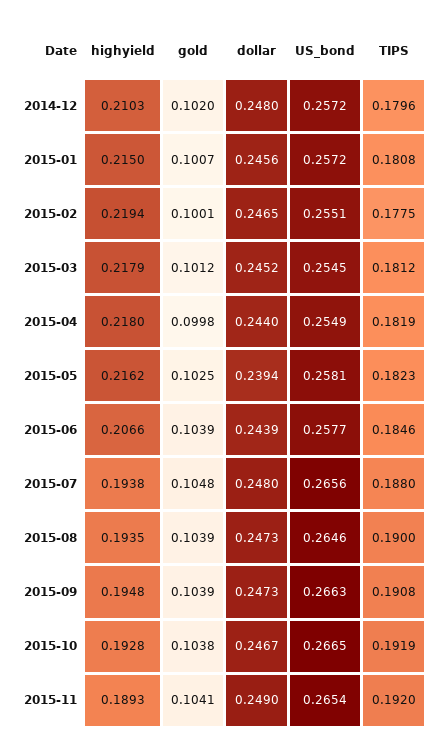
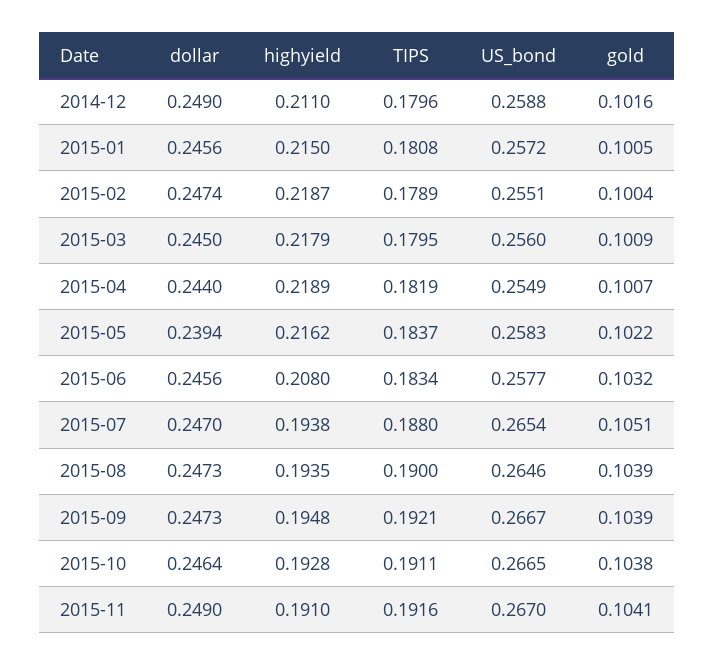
highyield, 2014-12: 0.2103 -> 0.211
gold, 2014-12: 0.102 -> 0.1016
dollar, 2014-12: 0.248 -> 0.249
US_bond, 2014-12: 0.2572 -> 0.2588
gold, 2015-01: 0.1007 -> 0.1005
highyield, 2015-02: 0.2194 -> 0.2187
gold, 2015-02: 0.1001 -> 0.1004
dollar, 2015-02: 0.2465 -> 0.2474
TIPS, 2015-02: 0.1775 -> 0.1789
gold, 2015-03: 0.1012 -> 0.1009
dollar, 2015-03: 0.2452 -> 0.245
US_bond, 2015-03: 0.2545 -> 0.256
TIPS, 2015-03: 0.1812 -> 0.1795
highyield, 2015-04: 0.218 -> 0.2189
gold, 2015-04: 0.0998 -> 0.1007
gold, 2015-05: 0.1025 -> 0.1022
US_bond, 2015-05: 0.2581 -> 0.2583
TIPS, 2015-05: 0.1823 -> 0.1837
highyield, 2015-06: 0.2066 -> 0.208
gold, 2015-06: 0.1039 -> 0.1032
dollar, 2015-06: 0.2439 -> 0.2456
TIPS, 2015-06: 0.1846 -> 0.1834
gold, 2015-07: 0.1048 -> 0.1051
dollar, 2015-07: 0.248 -> 0.247
US_bond, 2015-07: 0.2656 -> 0.2654
US_bond, 2015-09: 0.2663 -> 0.2667
TIPS, 2015-09: 0.1908 -> 0.1921
dollar, 2015-10: 0.2467 -> 0.2464
TIPS, 2015-10: 0.1919 -> 0.1911
highyield, 2015-11: 0.1893 -> 0.191
US_bond, 2015-11: 0.2654 -> 0.267
TIPS, 2015-11: 0.192 -> 0.1916

